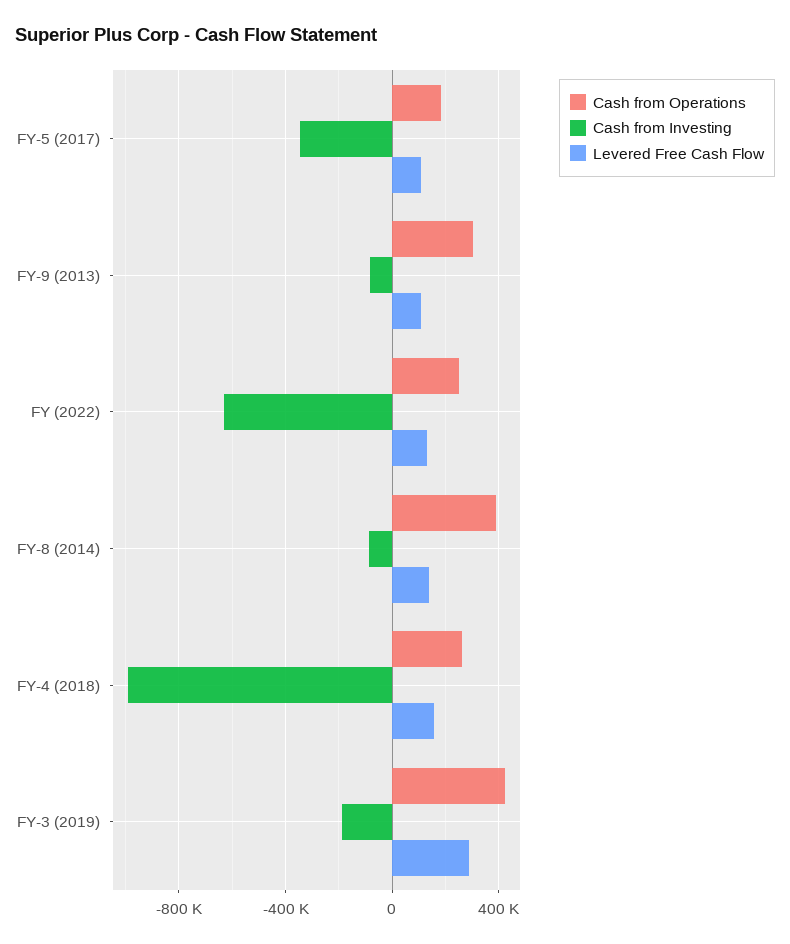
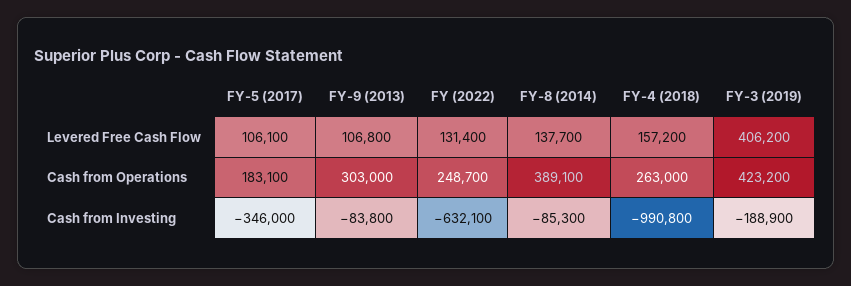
Levered Free Cash Flow, FY-3 (2019): 300000 -> 406200

